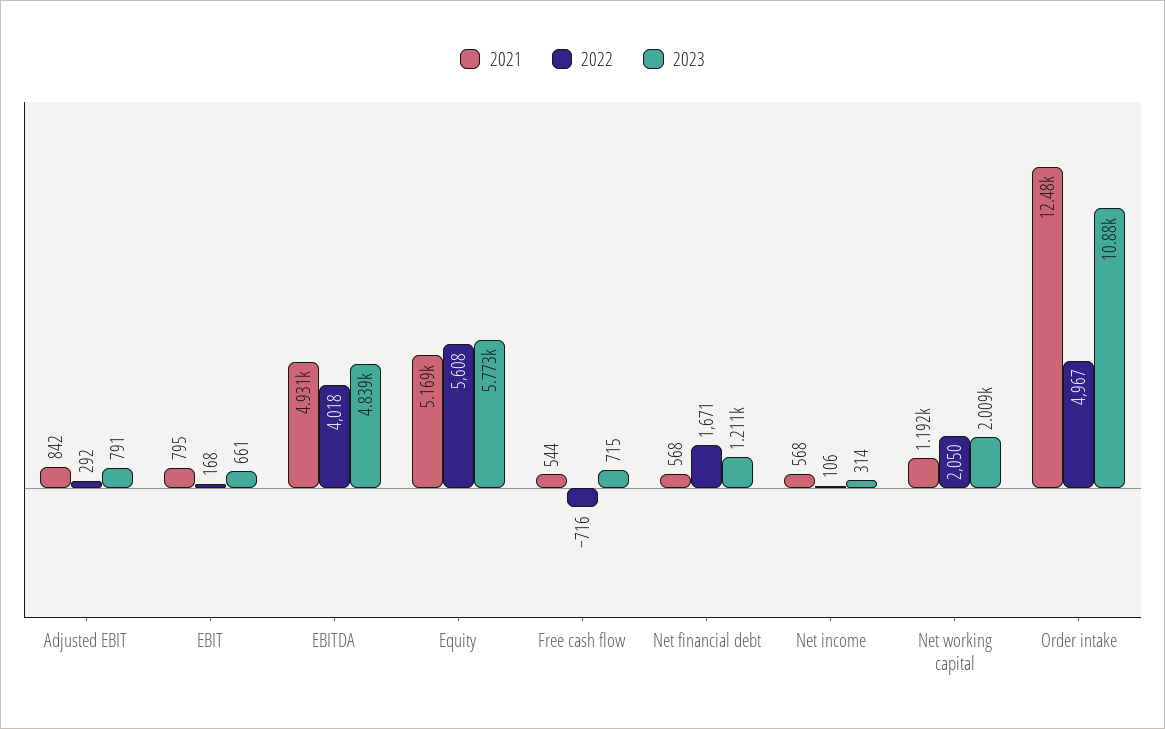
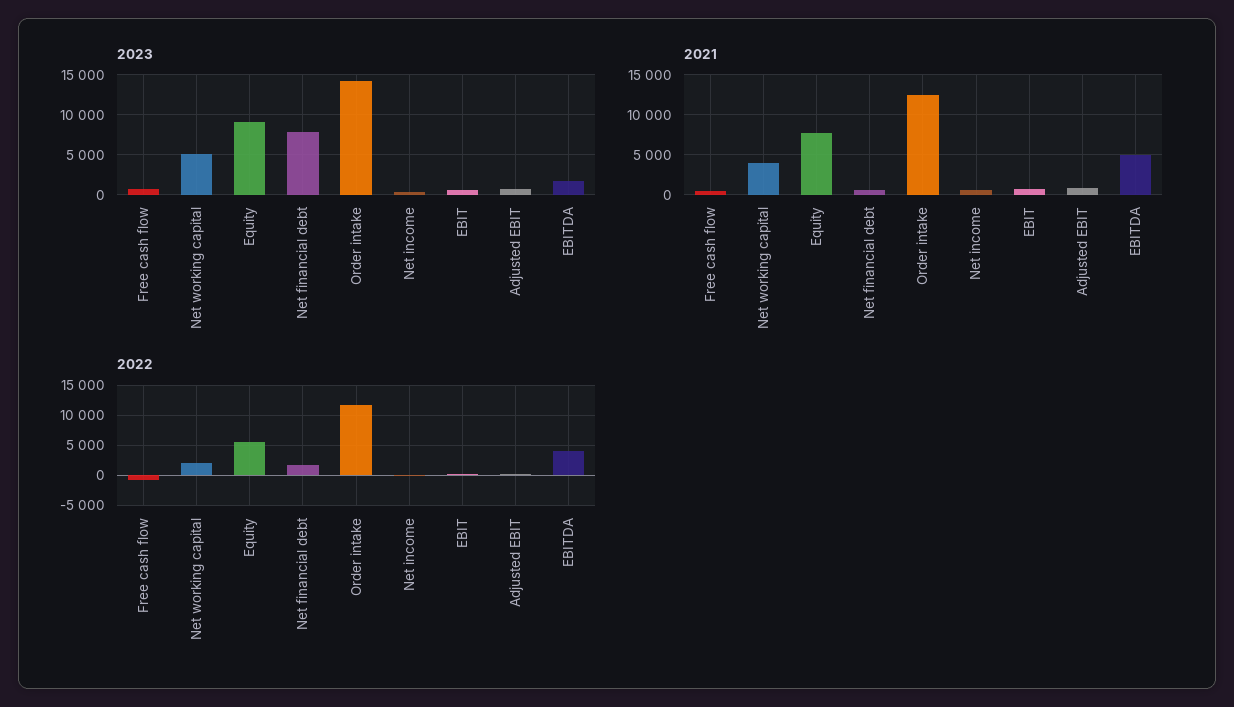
2023, EBITDA: 4839 -> 2000
2021, Equity: 5169 -> 8000
2023, Equity: 5773 -> 9000
2023, Net financial debt: 1211 -> 8000
2021, Net working capital: 1192 -> 4000
2023, Net working capital: 2009 -> 5000
2022, Order intake: 4967 -> 12000
2023, Order intake: 10880 -> 14000

